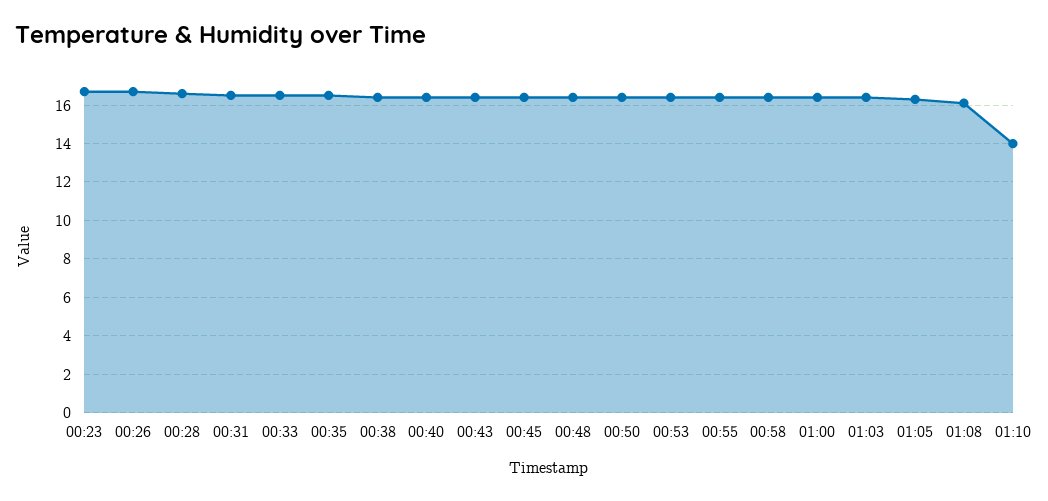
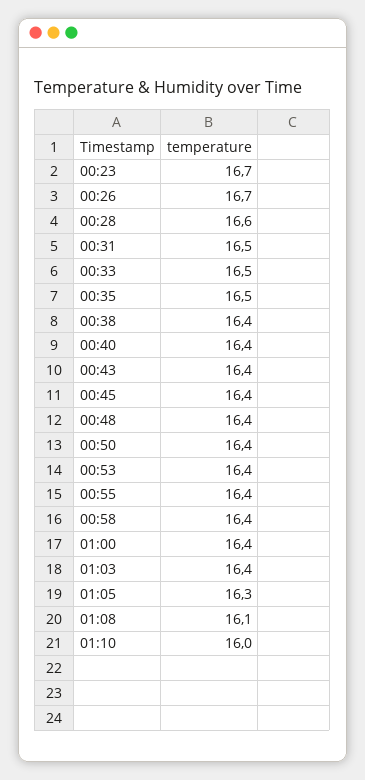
01:10: 14 -> 16

